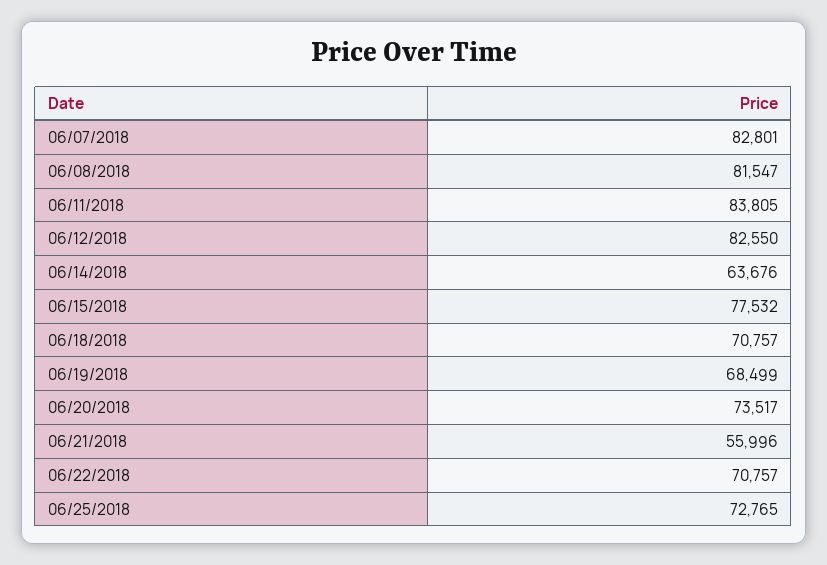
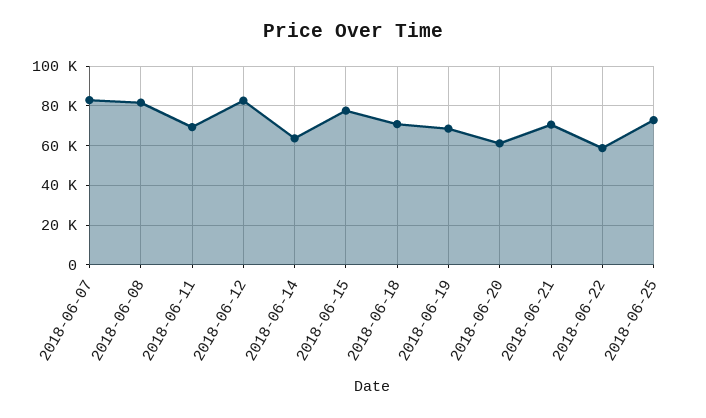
06/11/2018: 83805 -> 70000
06/20/2018: 73517 -> 60000
06/21/2018: 55996 -> 70000
06/22/2018: 70757 -> 60000

